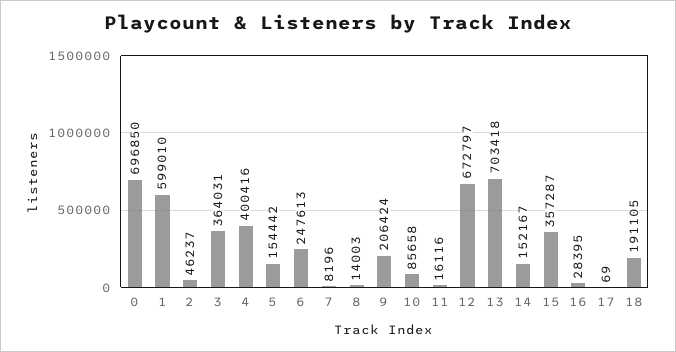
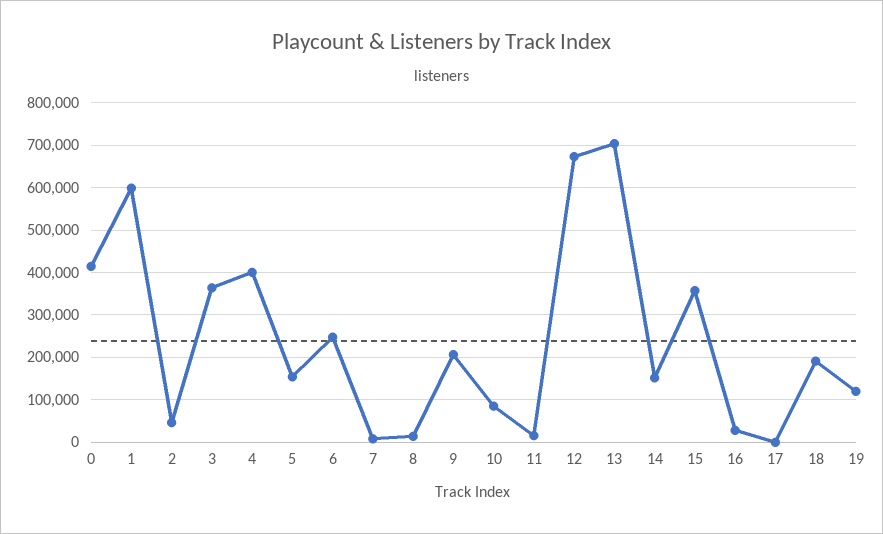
0: 696850 -> 420000
19: none -> 120000

